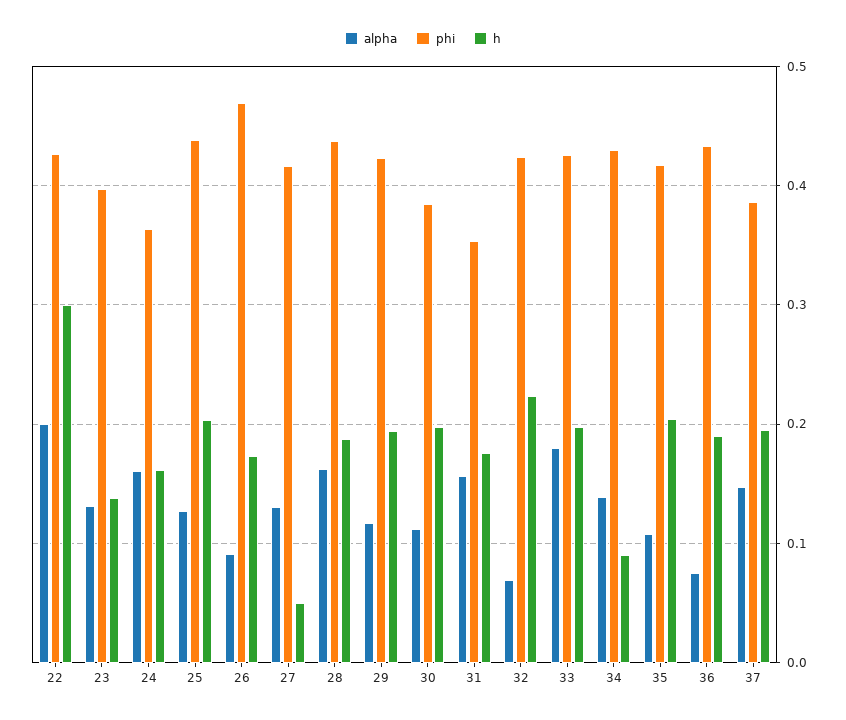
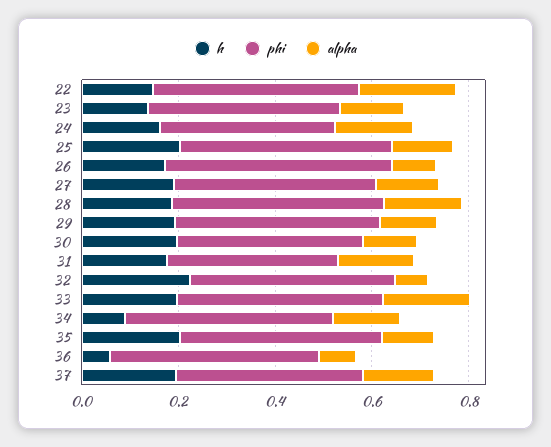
h, 22: 0.3 -> 0.15
h, 27: 0.05 -> 0.2
h, 36: 0.19 -> 0.05

